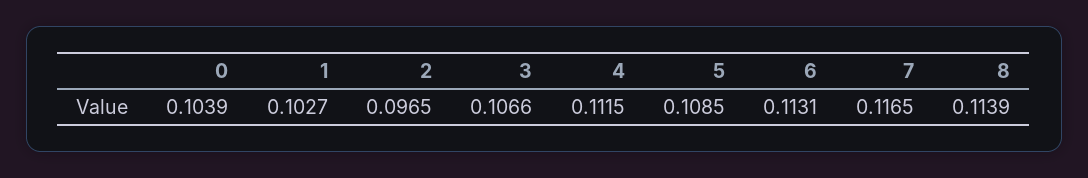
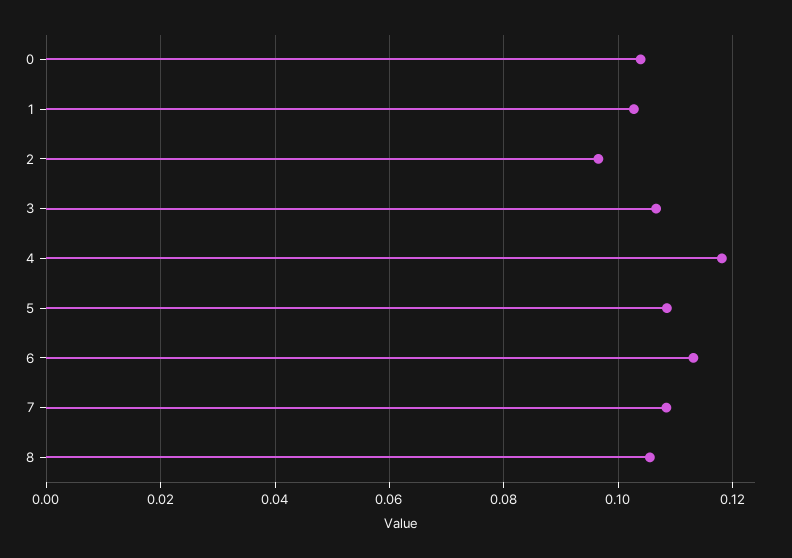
4: 0.1115 -> 0.118
7: 0.1165 -> 0.108
8: 0.1139 -> 0.106

